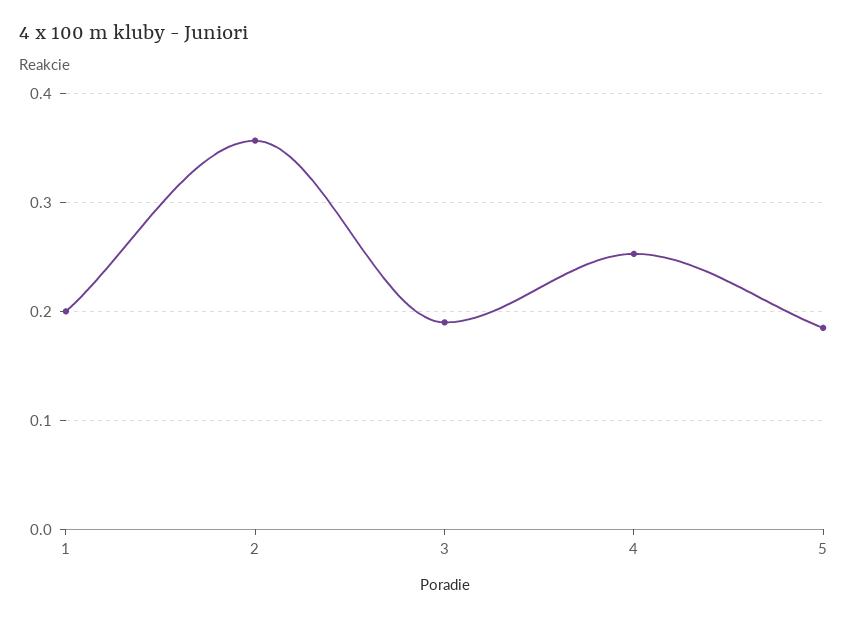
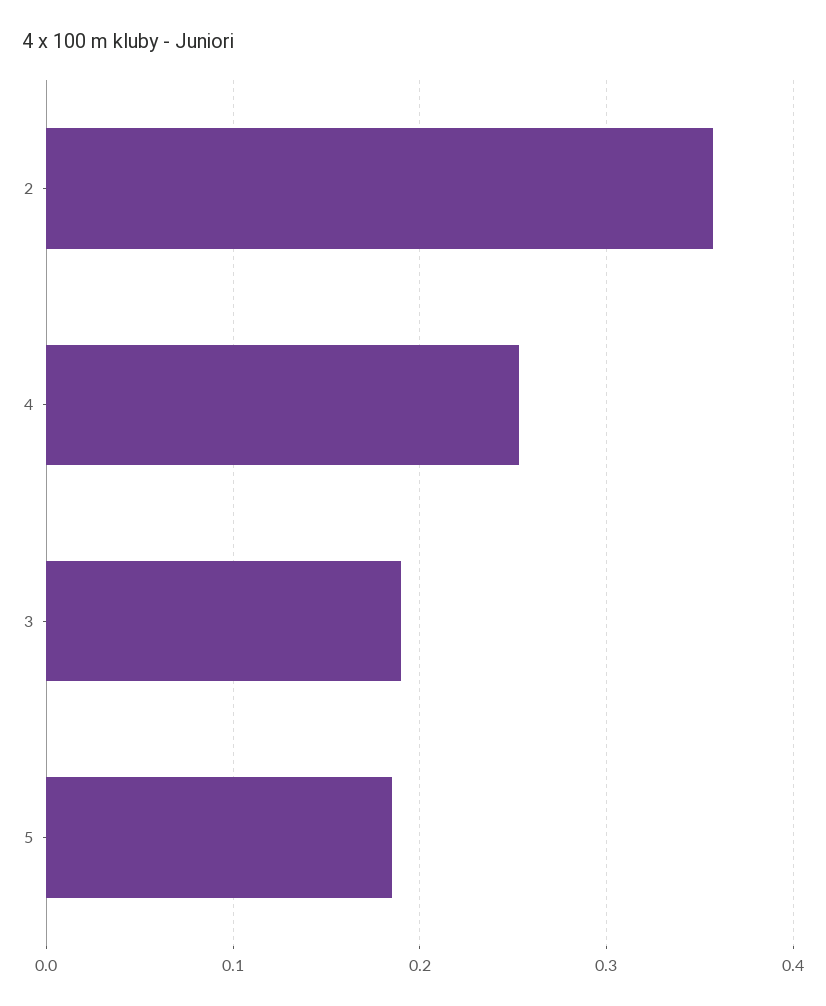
1: 0.2 -> none

